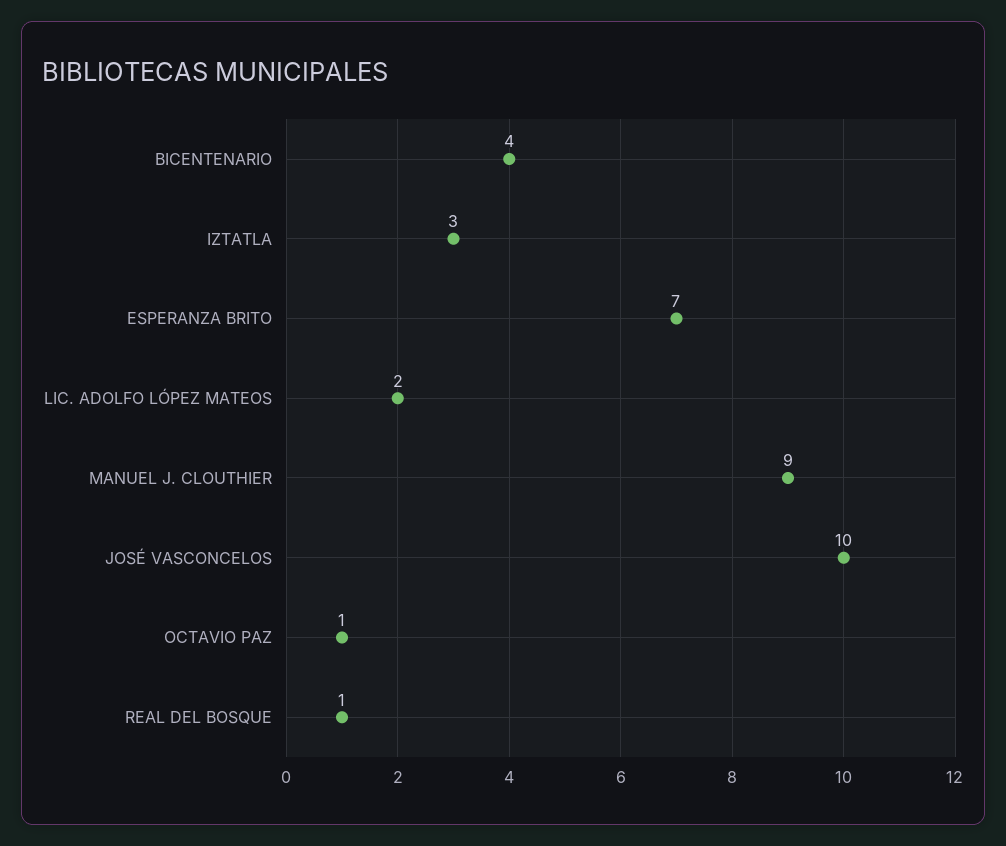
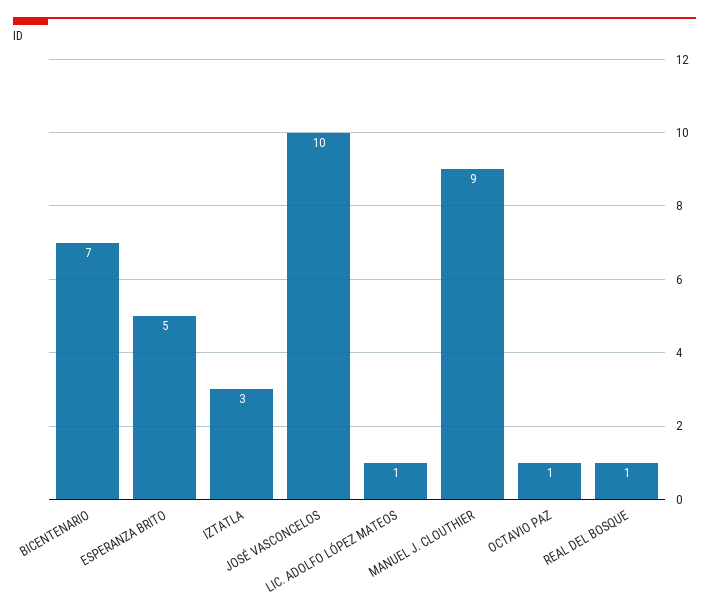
BICENTENARIO: 4 -> 7
ESPERANZA BRITO: 7 -> 5
LIC. ADOLFO LÓPEZ MATEOS: 2 -> 1

